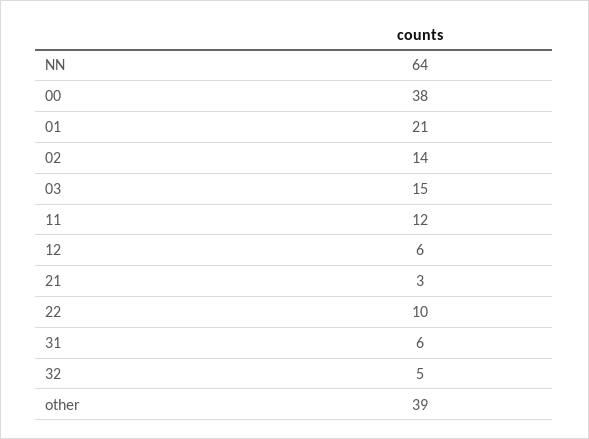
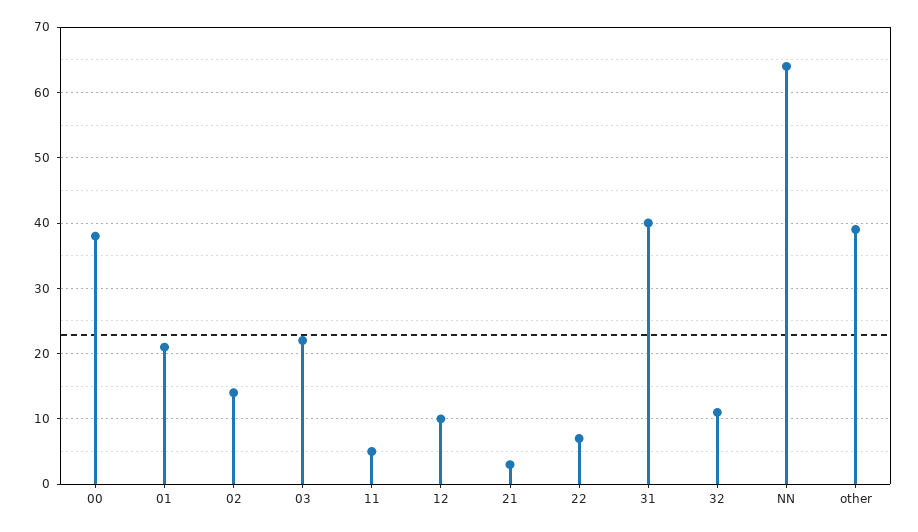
03: 15 -> 22
11: 12 -> 5
12: 6 -> 10
22: 10 -> 7
31: 6 -> 40
32: 5 -> 11

